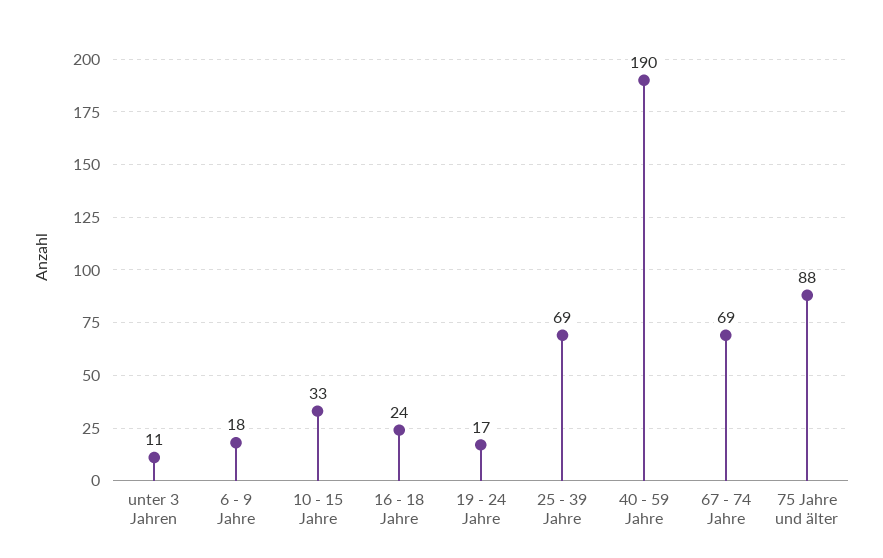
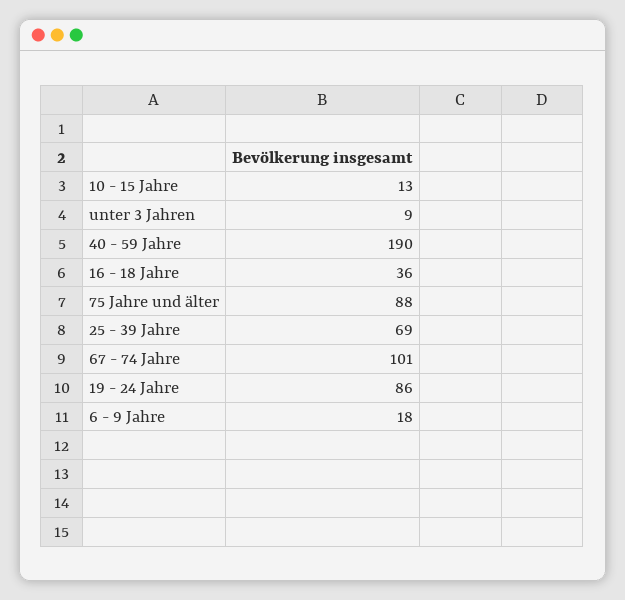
unter 3 Jahren: 11 -> 9
10 - 15 Jahre: 33 -> 13
16 - 18 Jahre: 24 -> 36
19 - 24 Jahre: 17 -> 86
67 - 74 Jahre: 69 -> 101

